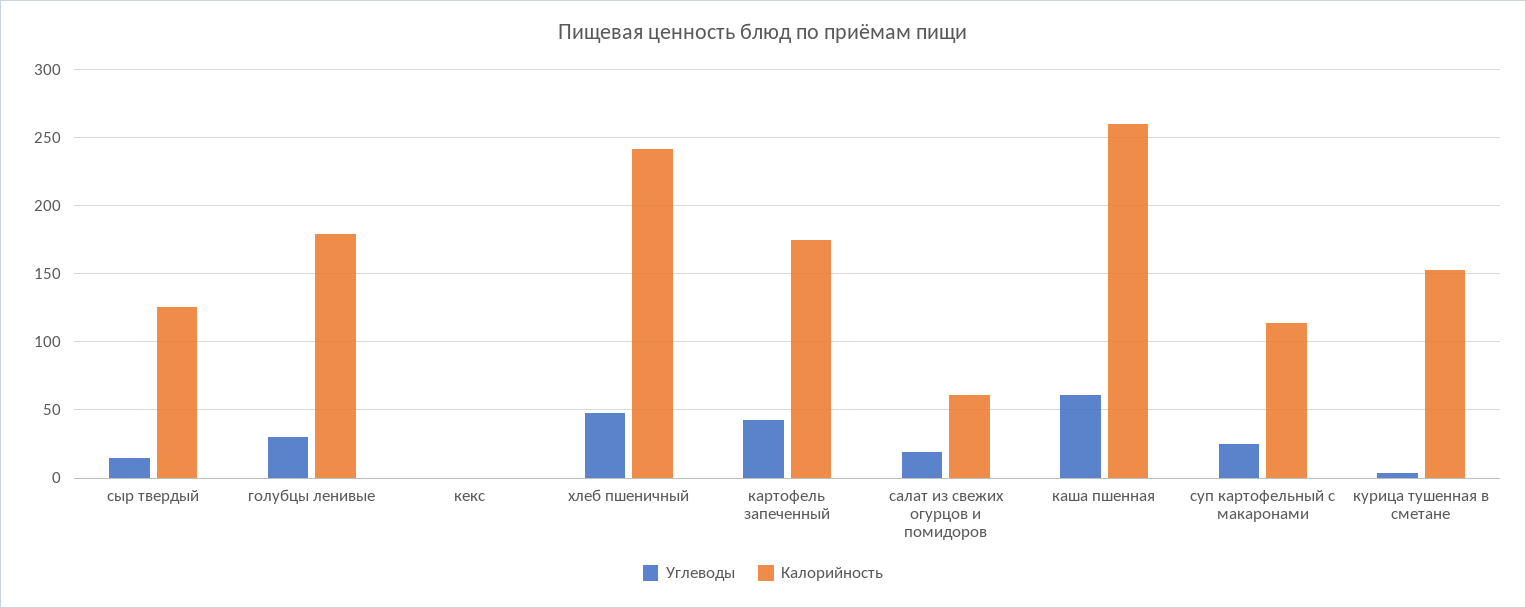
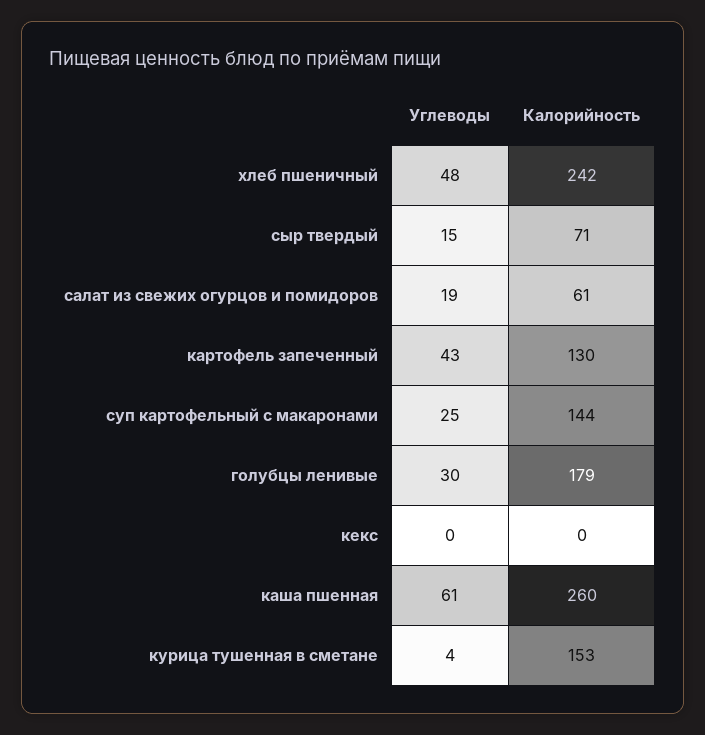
Калорийность, сыр твердый: 125 -> 71
Калорийность, картофель запеченный: 175 -> 130
Калорийность, суп картофельный с макаронами: 115 -> 144

